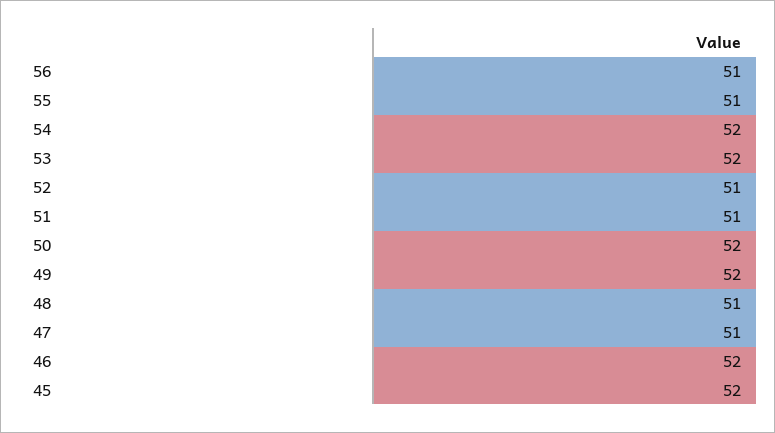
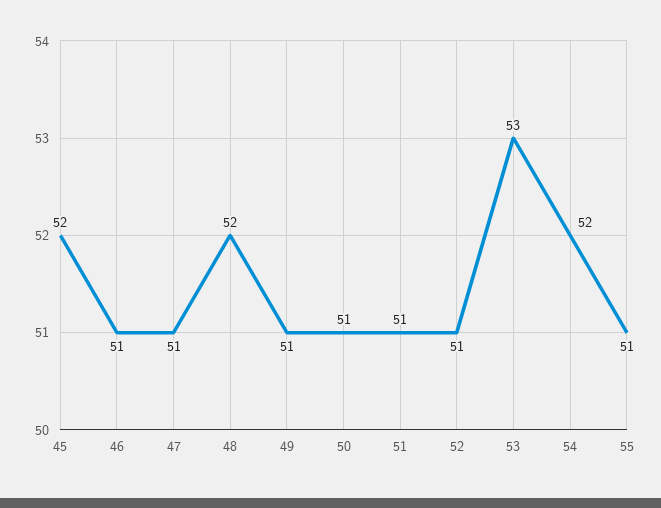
56: 51 -> none
53: 52 -> 53
50: 52 -> 51
49: 52 -> 51
48: 51 -> 52
46: 52 -> 51

